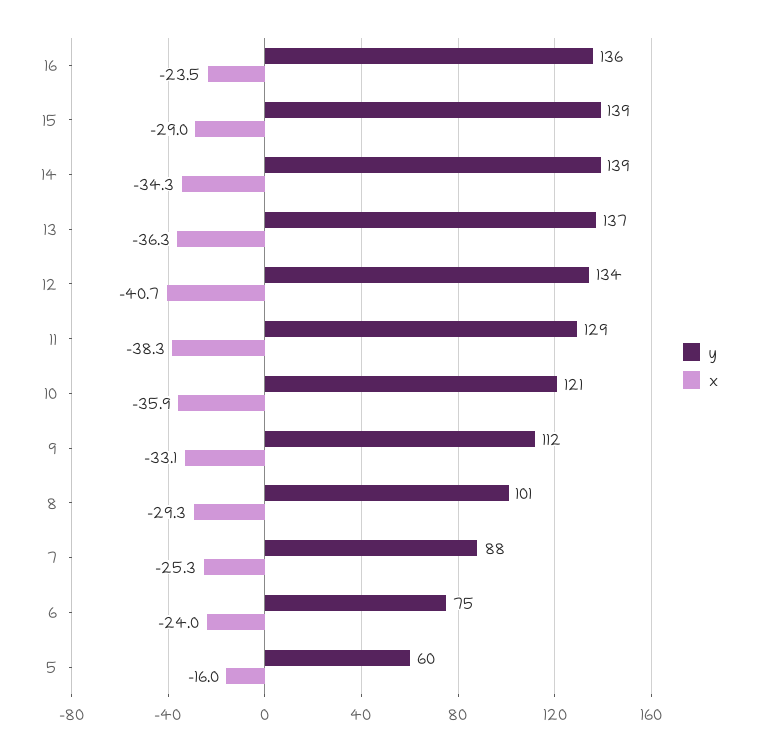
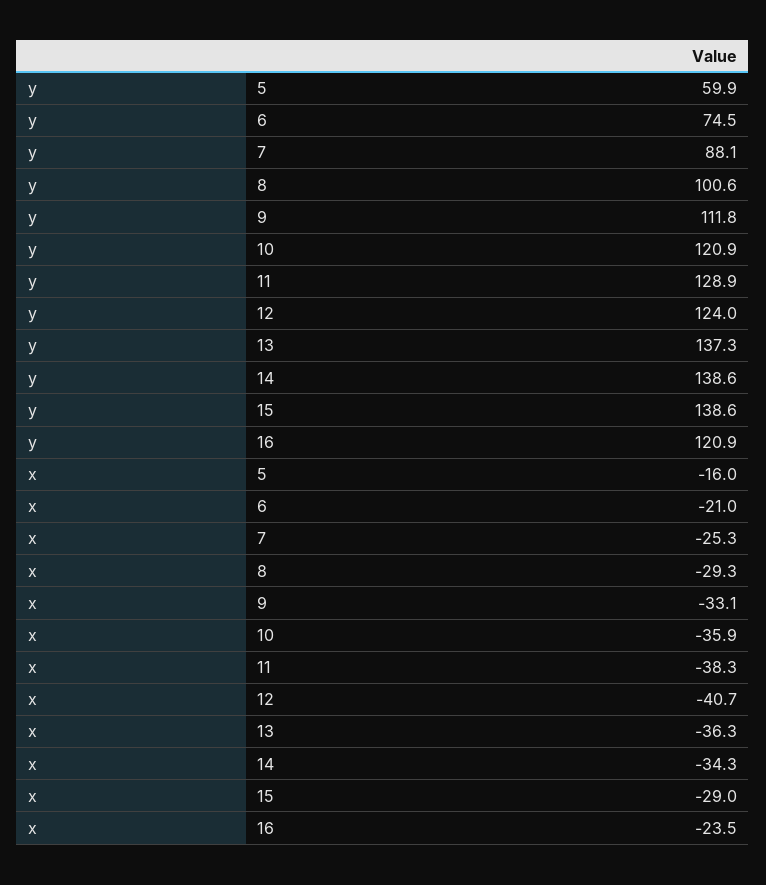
y, 16: 136 -> 120.9
y, 12: 134 -> 124
x, 6: -24 -> -21

